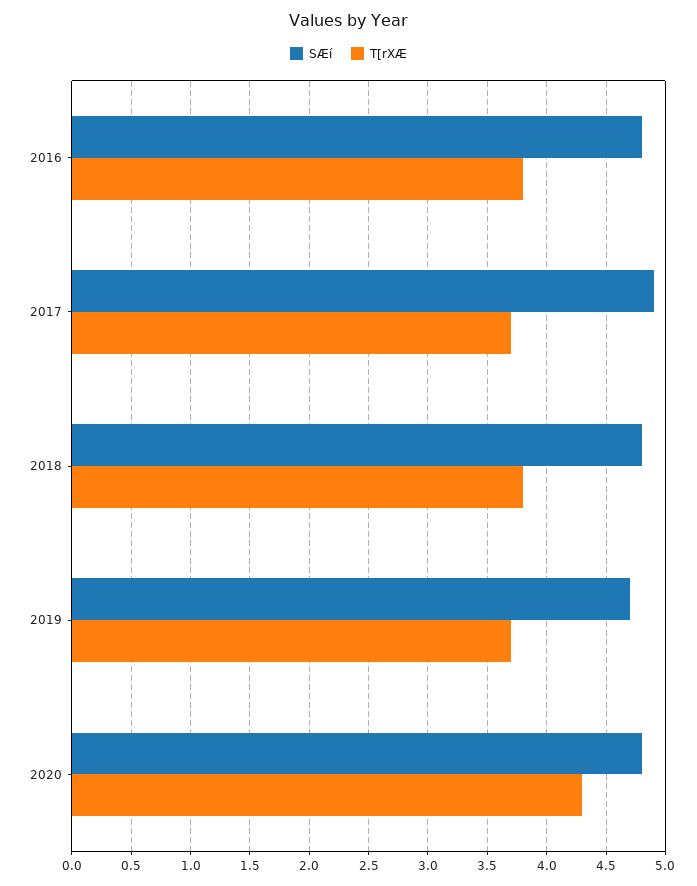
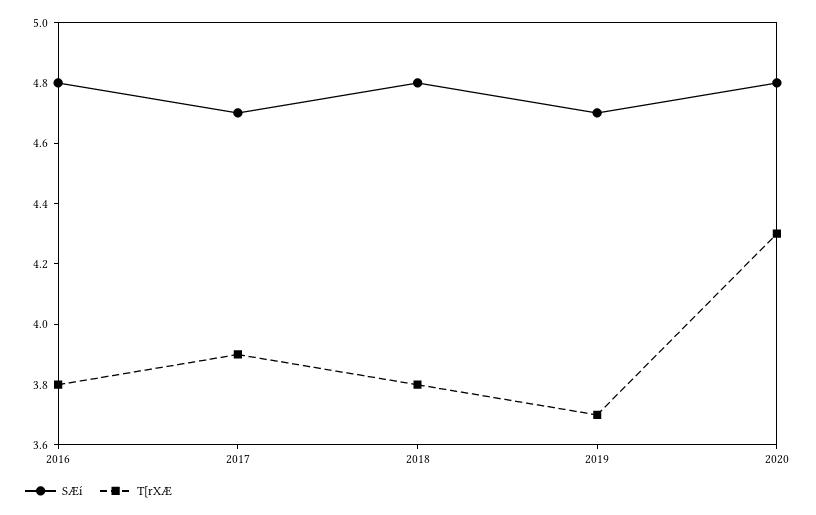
SÆí, 2017: 4.9 -> 4.7
T[rXÆ, 2017: 3.7 -> 3.9

